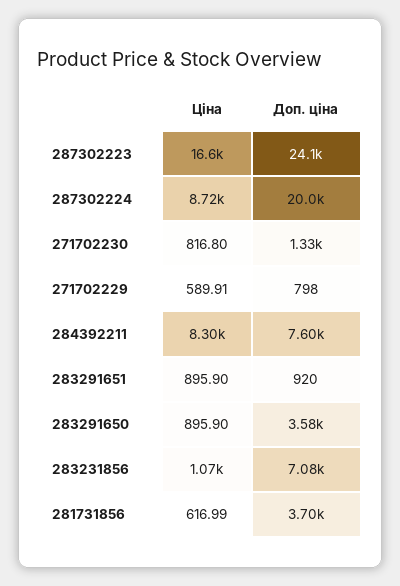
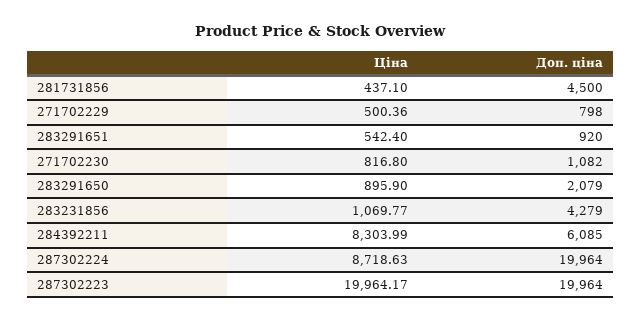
Ціна, 287302223: 16600 -> 19964.17
Доп. ціна, 287302223: 24100 -> 19964
Доп. ціна, 271702230: 1330 -> 1082
Ціна, 271702229: 589.91 -> 500.36
Доп. ціна, 284392211: 7600 -> 6085
Ціна, 283291651: 895.9 -> 542.4
Доп. ціна, 283291650: 3580 -> 2079
Доп. ціна, 283231856: 7080 -> 4279
Ціна, 281731856: 616.99 -> 437.1
Доп. ціна, 281731856: 3700 -> 4500

